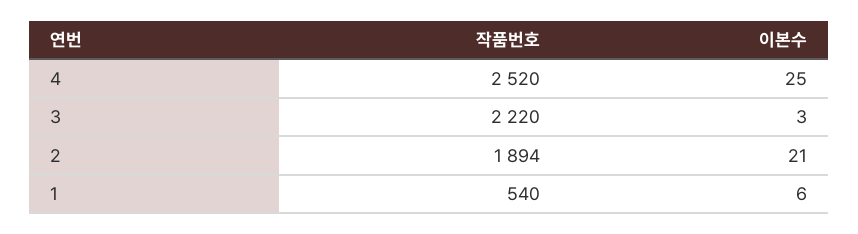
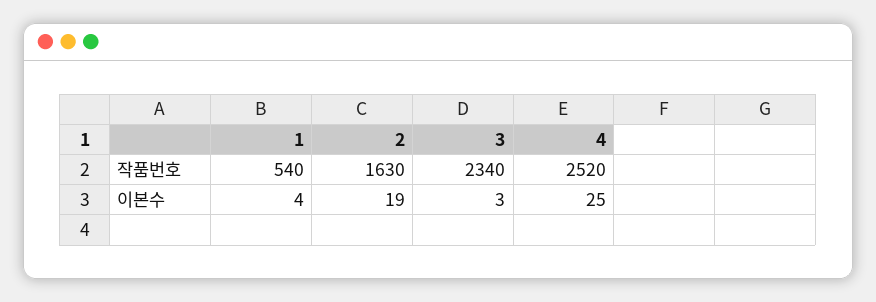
작품번호, 3: 2220 -> 2340
작품번호, 2: 1894 -> 1630
이본수, 2: 21 -> 19
이본수, 1: 6 -> 4

